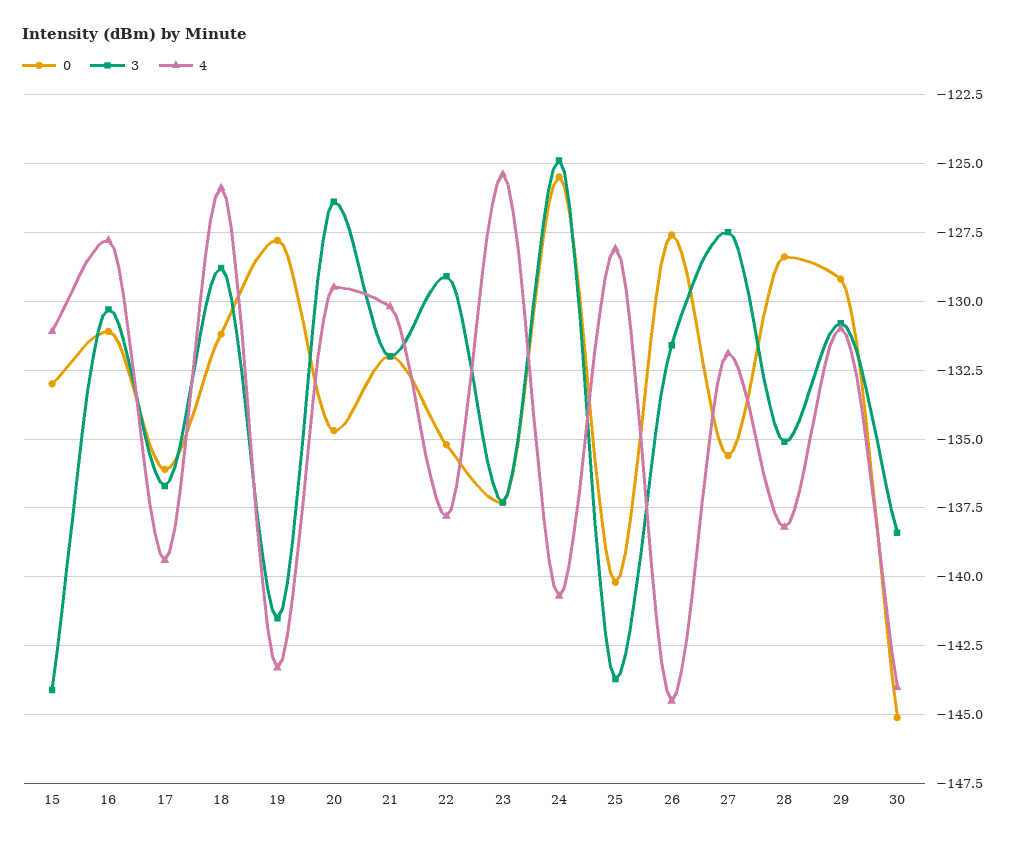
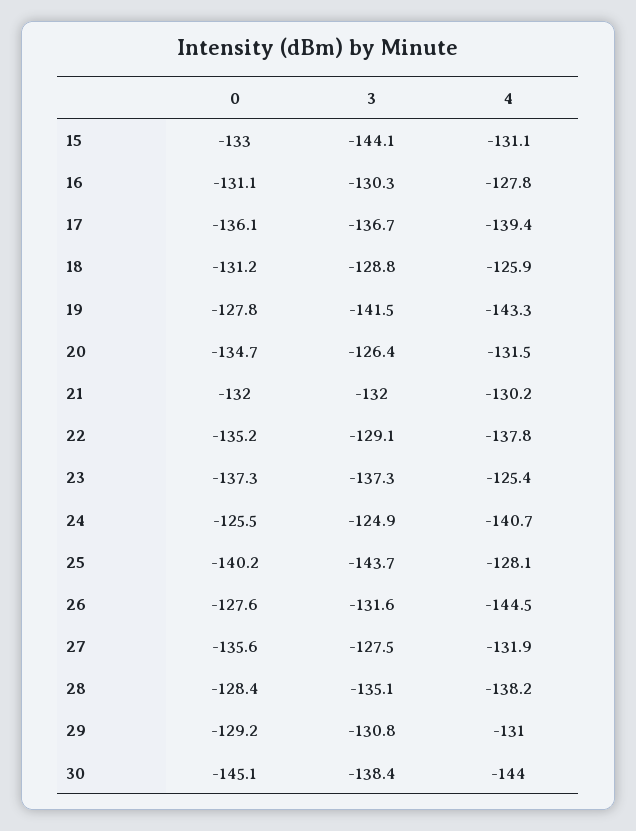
4, 20: -129.5 -> -131.5

